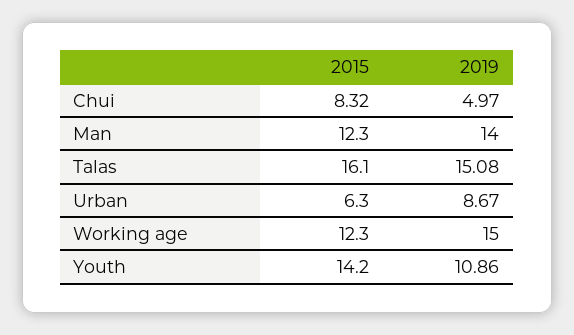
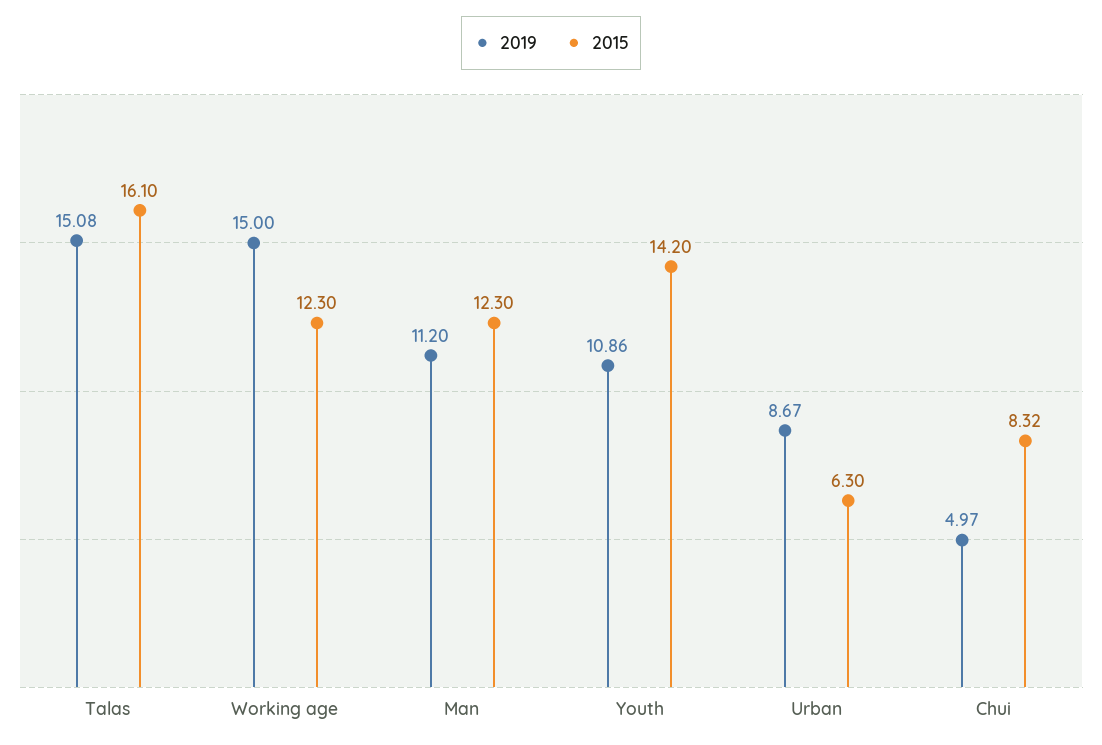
2019, Man: 14 -> 11.2

